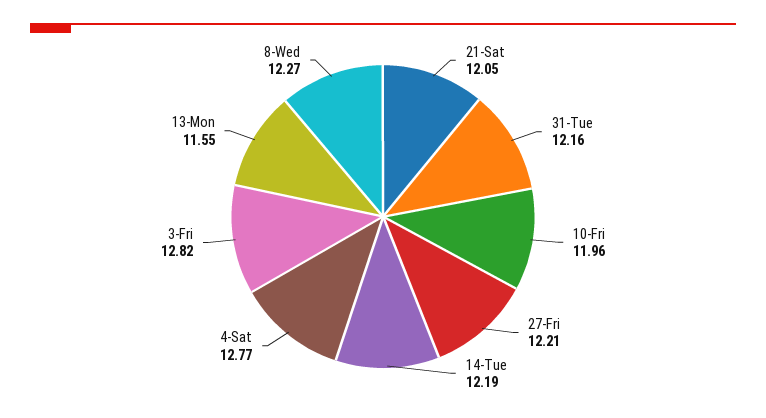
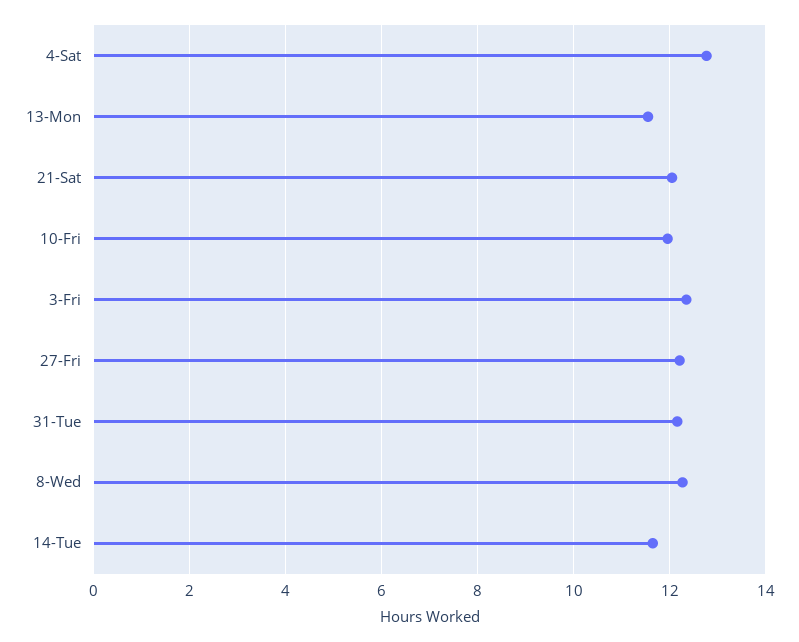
14-Tue: 12.19 -> 11.6
3-Fri: 12.82 -> 12.4

